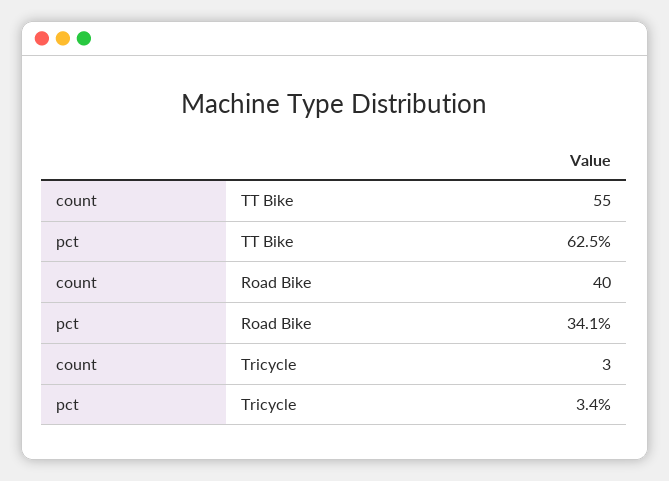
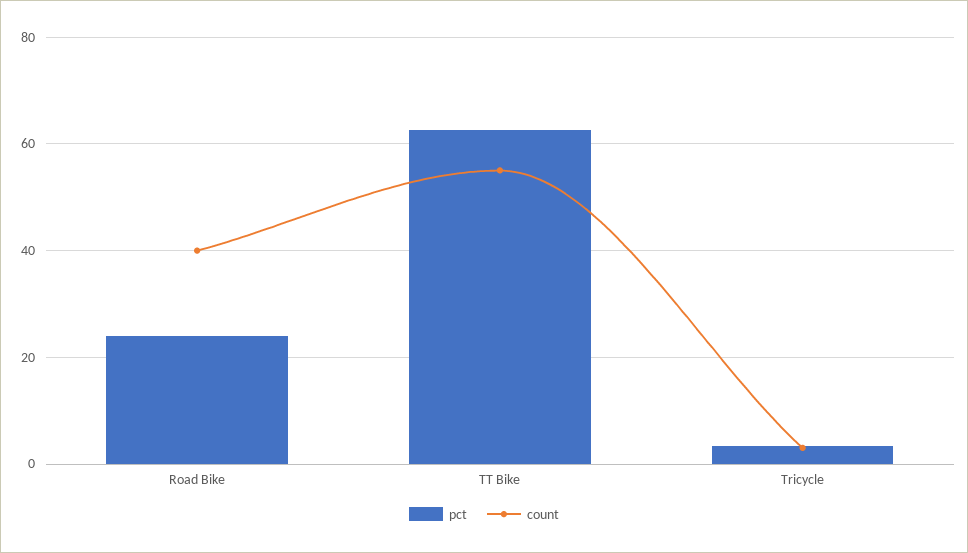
pct, Road Bike: 34.1 -> 24

